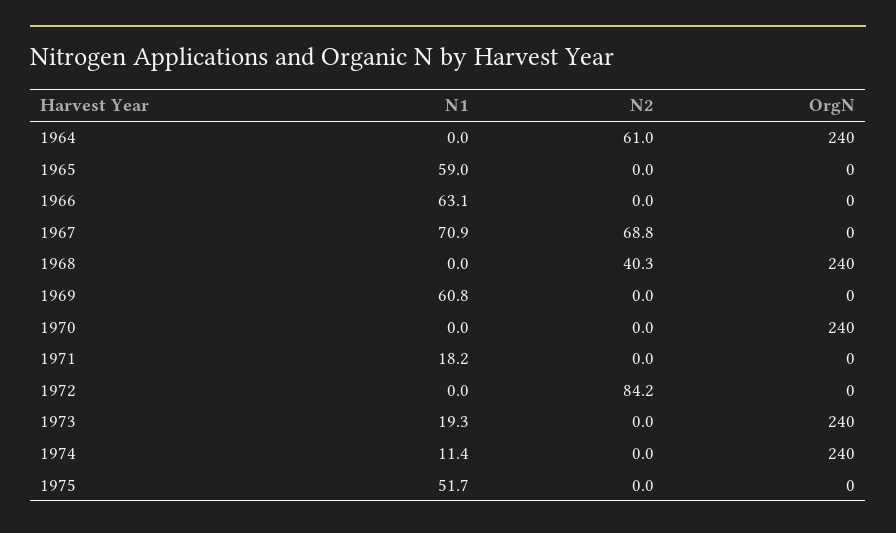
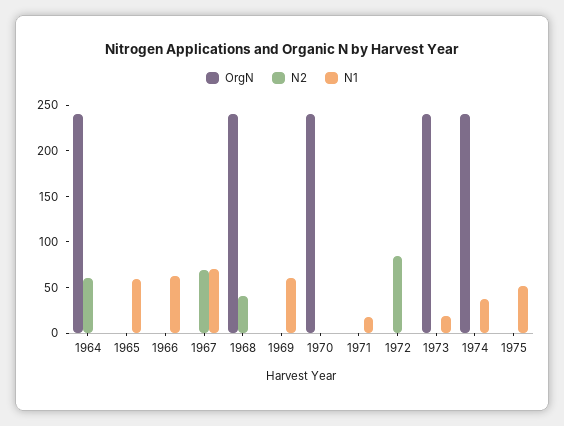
N1, 1974: 11.4 -> 40

